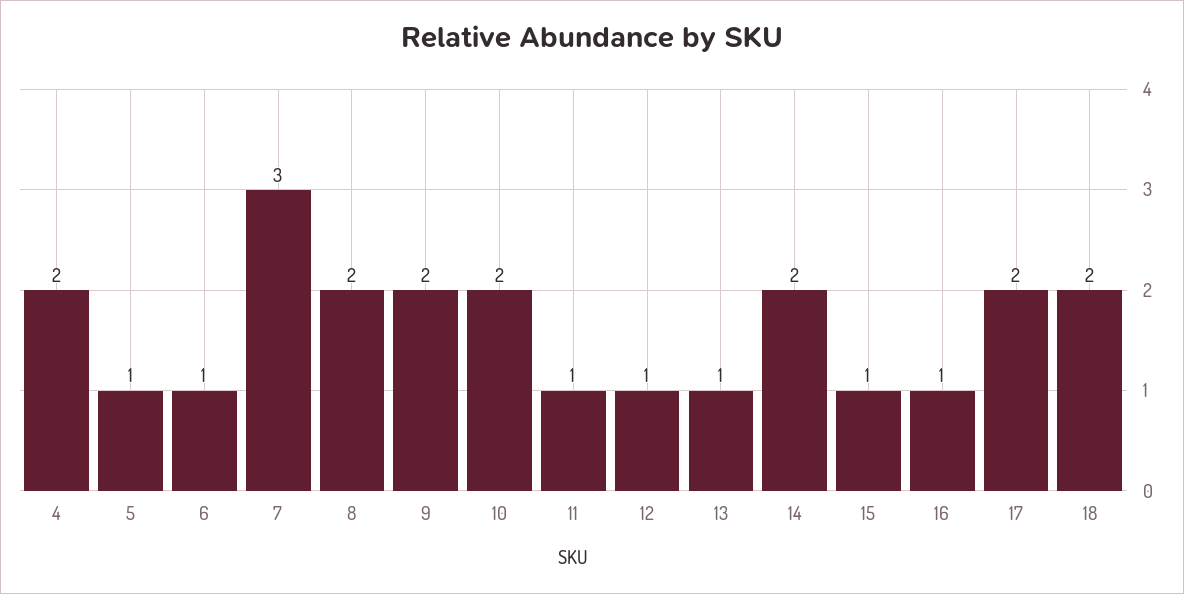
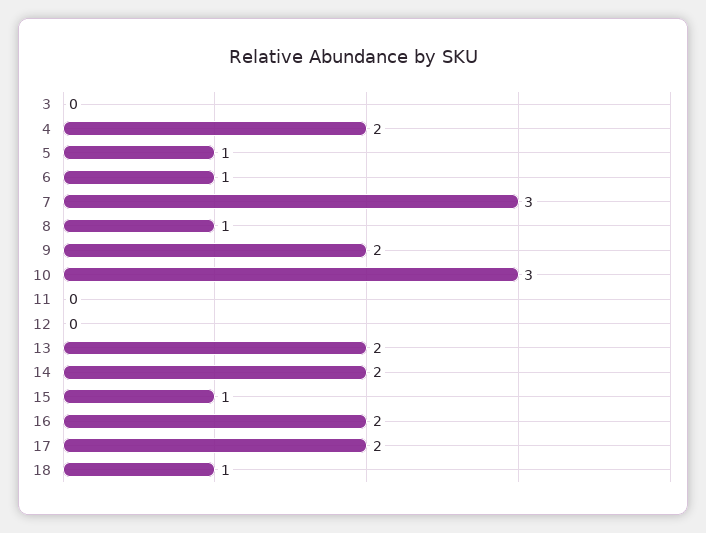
8: 2 -> 1
10: 2 -> 3
11: 1 -> 0
12: 1 -> 0
13: 1 -> 2
16: 1 -> 2
18: 2 -> 1
3: none -> 0

